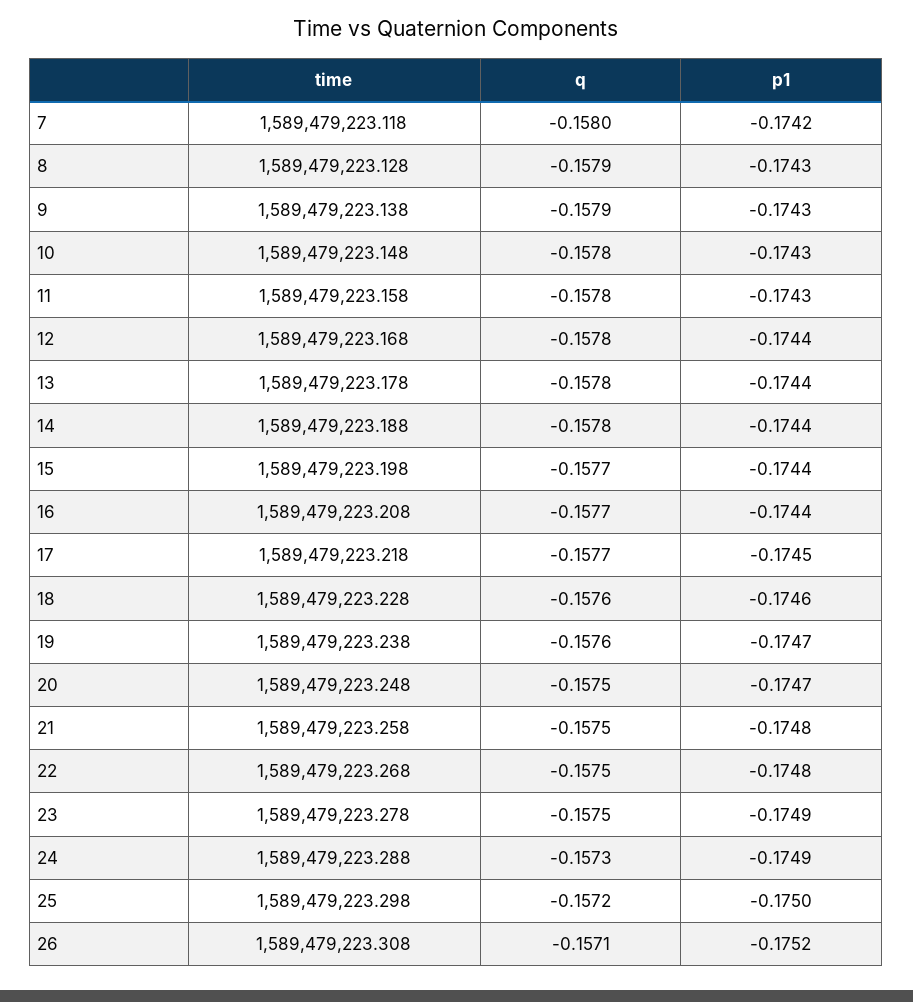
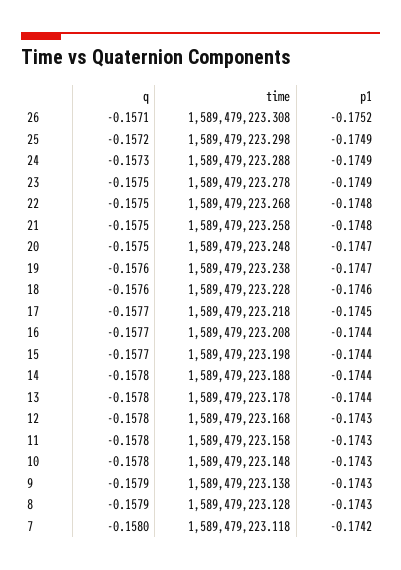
p1, 12: -0.1744 -> -0.1743
p1, 25: -0.175 -> -0.1749

